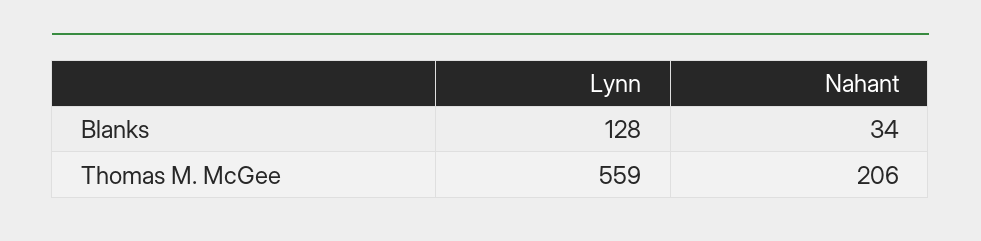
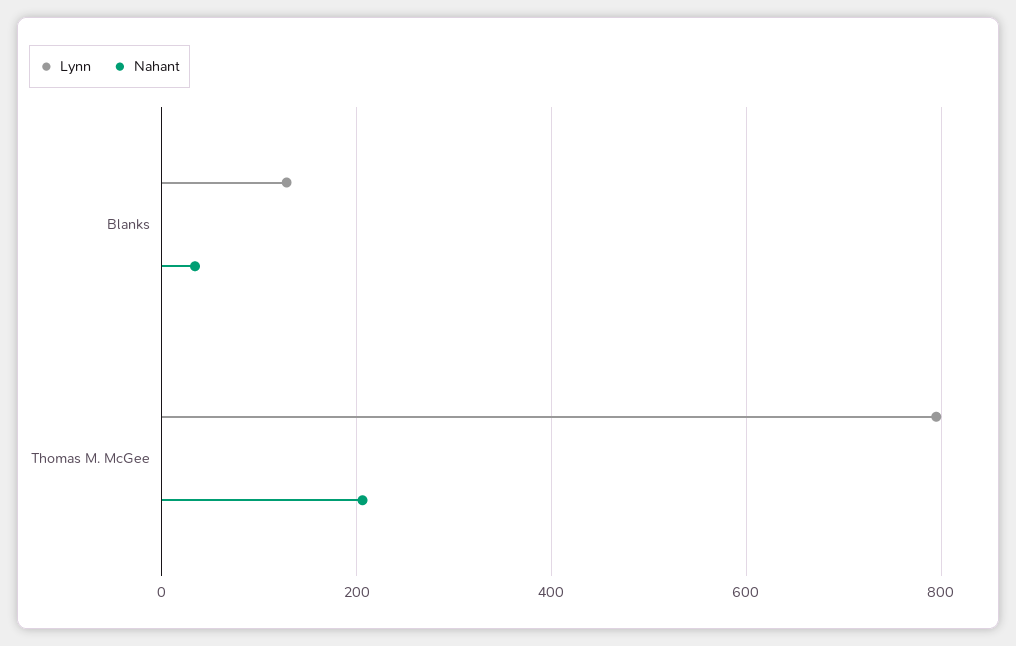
Lynn, Thomas M. McGee: 559 -> 800

